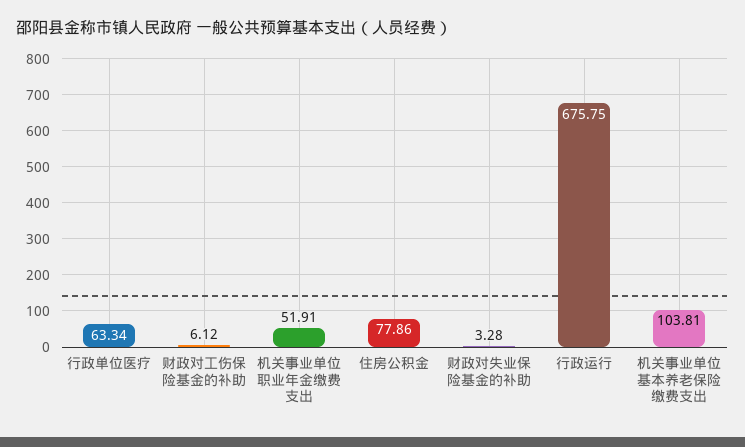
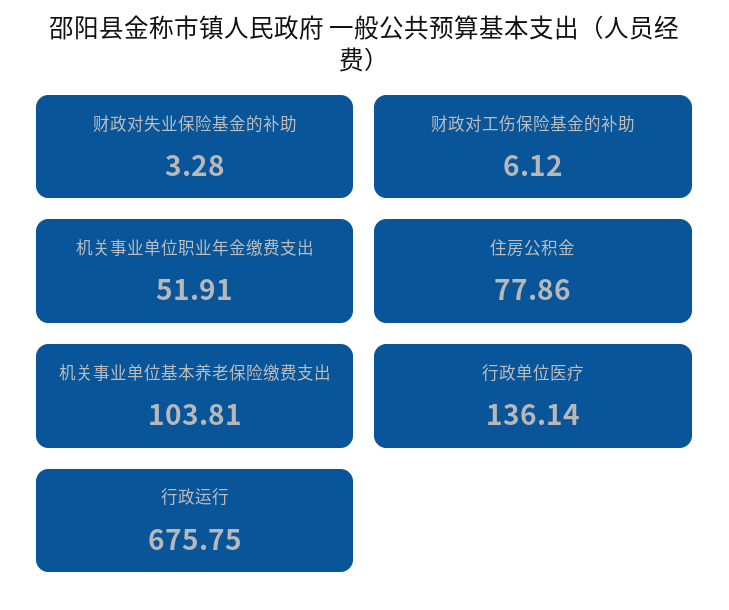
行政单位医疗: 63.34 -> 136.14

